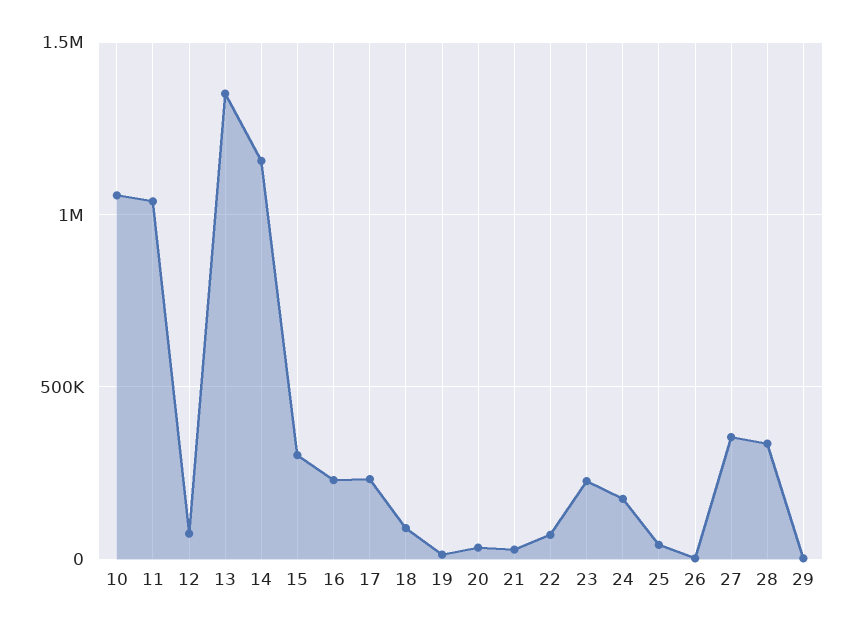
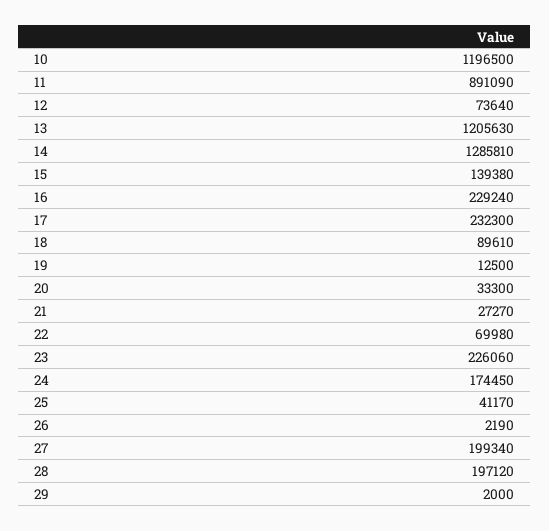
10: 1050000 -> 1196500
11: 1050000 -> 891090
13: 1350000 -> 1205630
14: 1150000 -> 1285810
15: 300000 -> 139380
27: 350000 -> 199340
28: 350000 -> 197120

